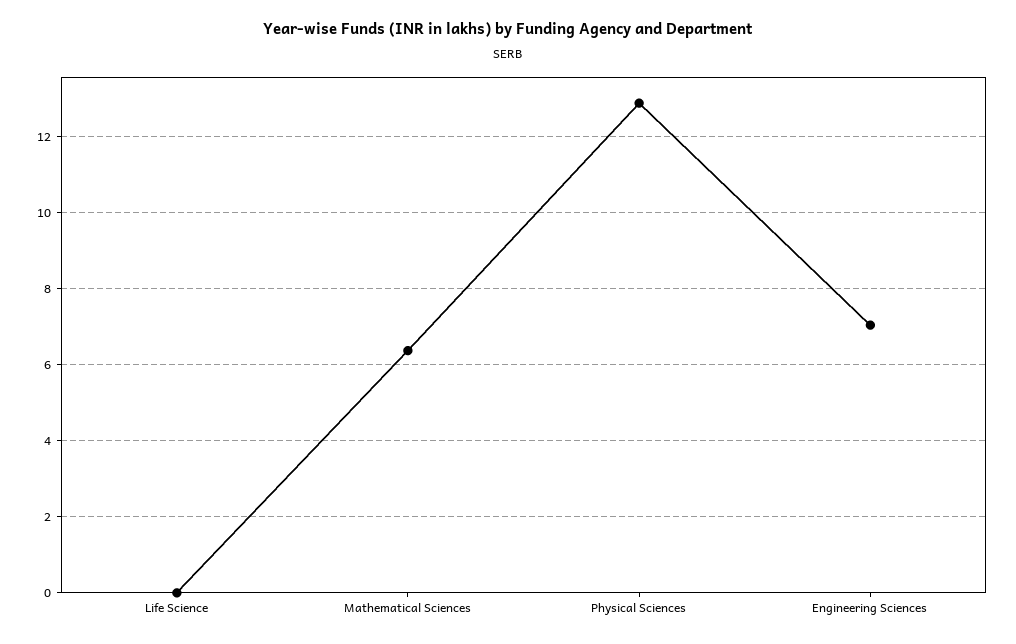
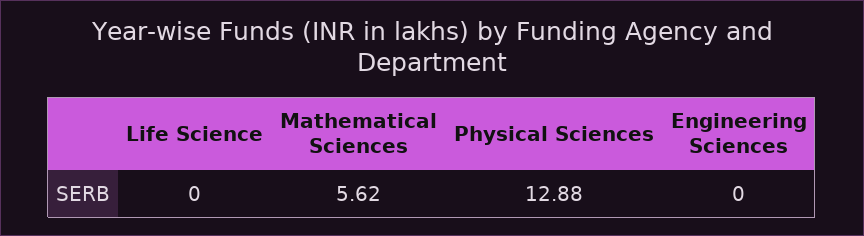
Mathematical Sciences: 6.4 -> 5.62
Engineering Sciences: 7 -> 0

